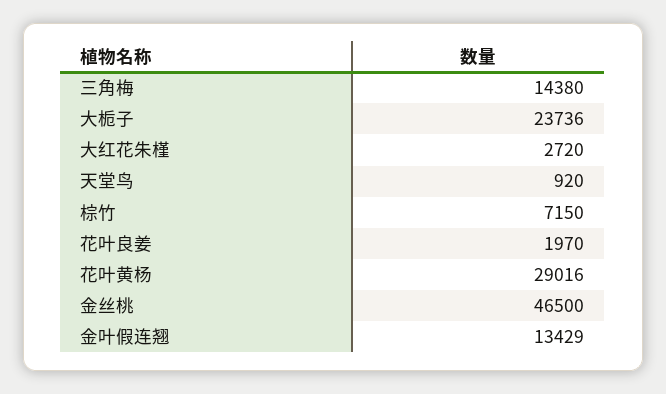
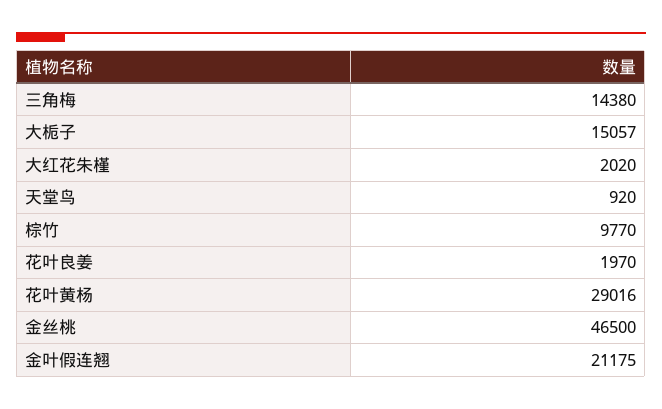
大栀子: 23736 -> 15057
大红花朱槿: 2720 -> 2020
棕竹: 7150 -> 9770
金叶假连翘: 13429 -> 21175

